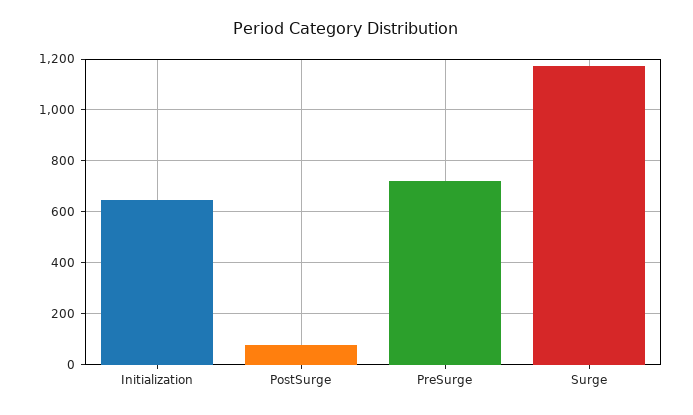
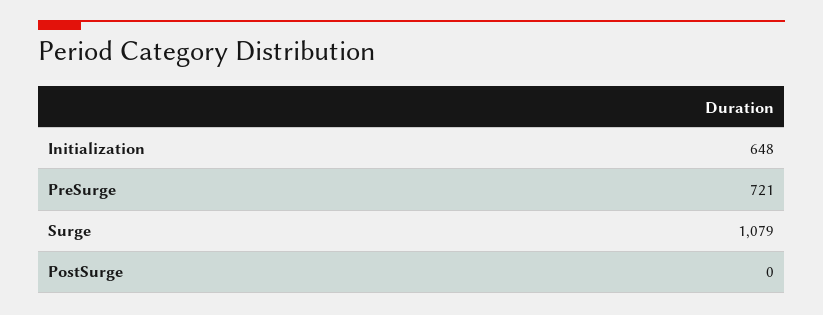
PostSurge: 75 -> 0
Surge: 1175 -> 1079

